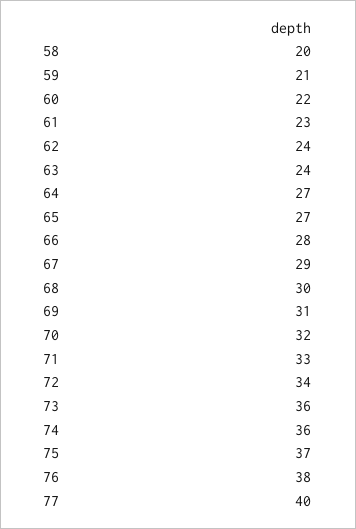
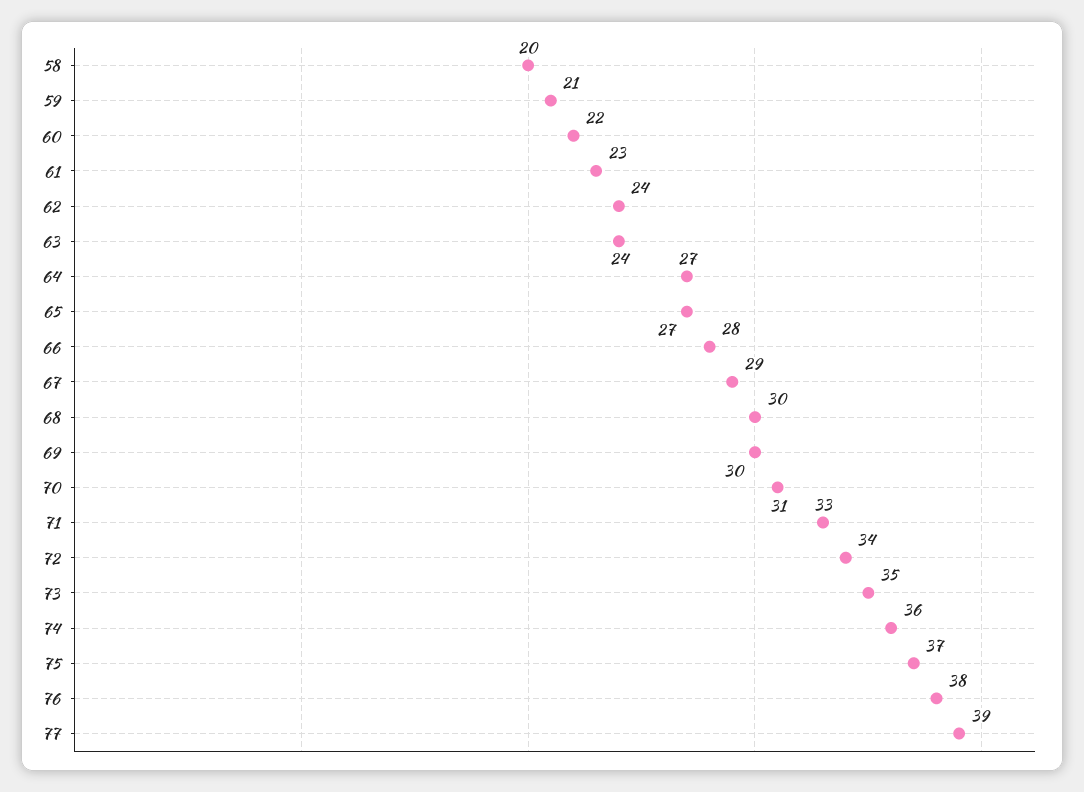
69: 31 -> 30
70: 32 -> 31
73: 36 -> 35
77: 40 -> 39

